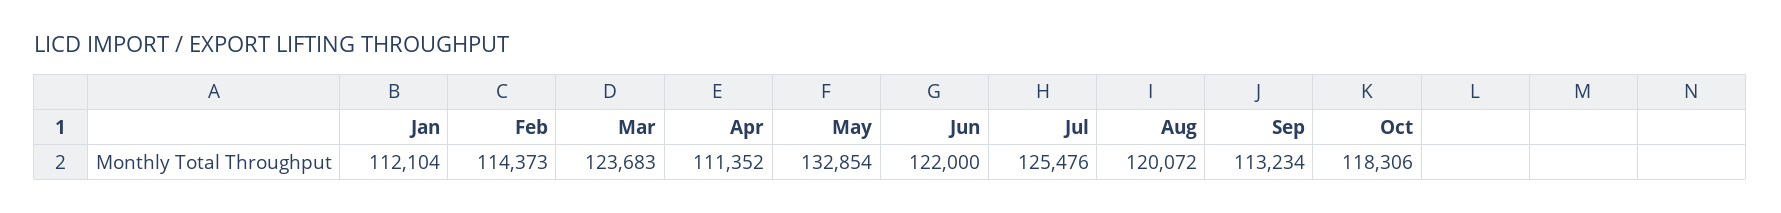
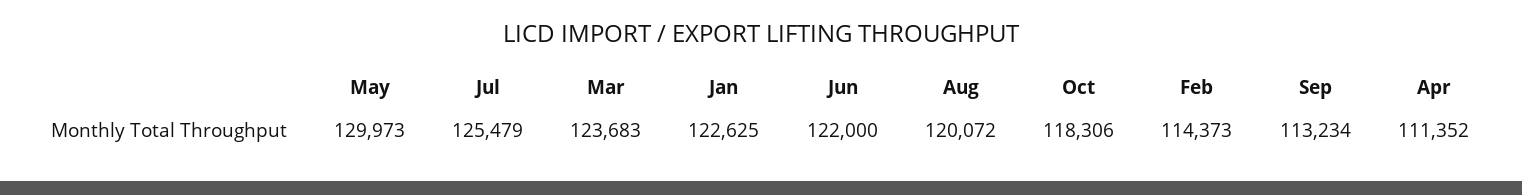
Jan: 112104 -> 122625
May: 132854 -> 129973
Jul: 125476 -> 125479

